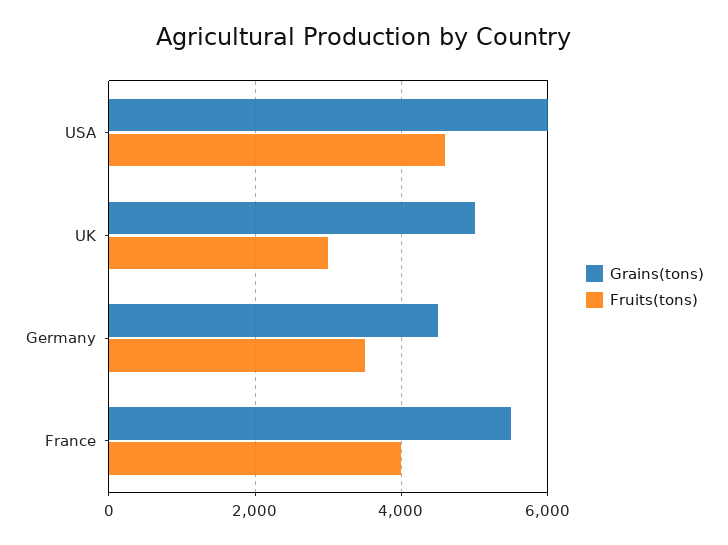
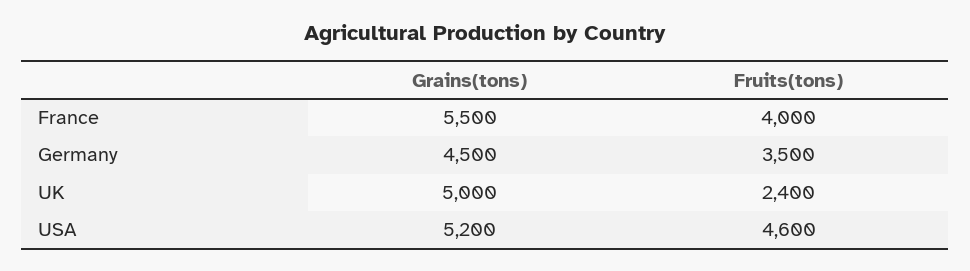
Grains(tons), USA: 6000 -> 5200
Fruits(tons), UK: 3000 -> 2400

